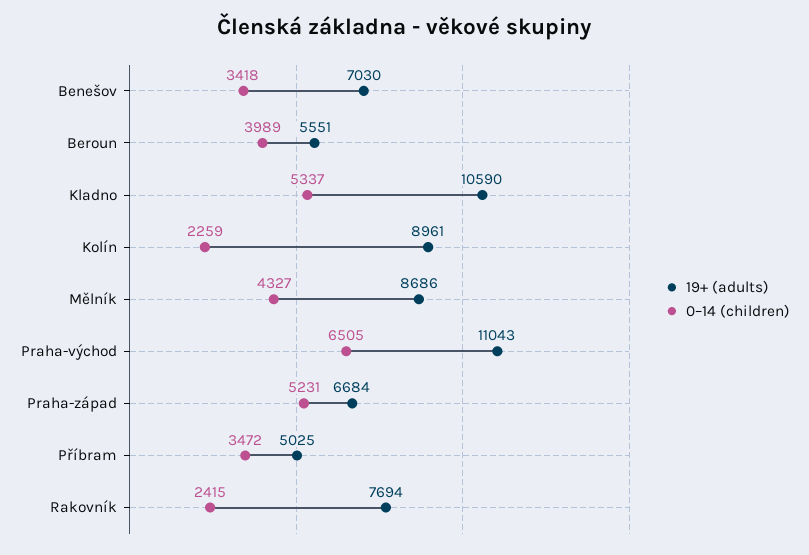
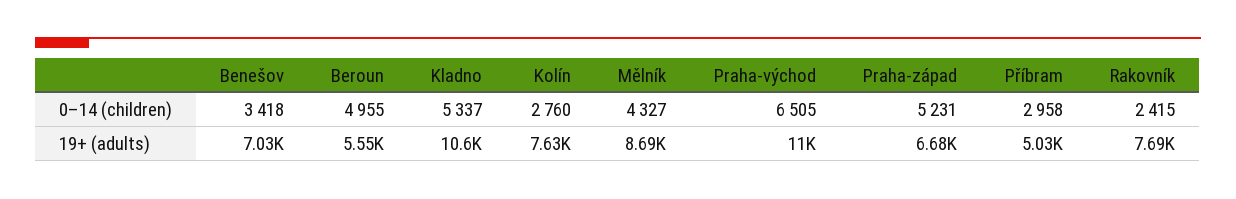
0–14 (children), Beroun: 3989 -> 4955
19+ (adults), Kolín: 8961 -> 7630
0–14 (children), Kolín: 2259 -> 2760
0–14 (children), Příbram: 3472 -> 2958

